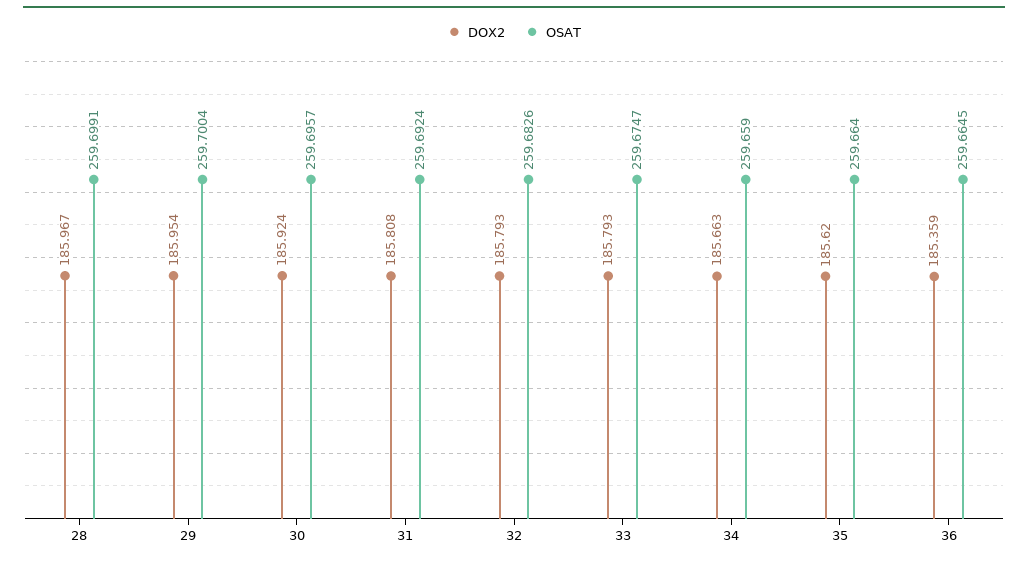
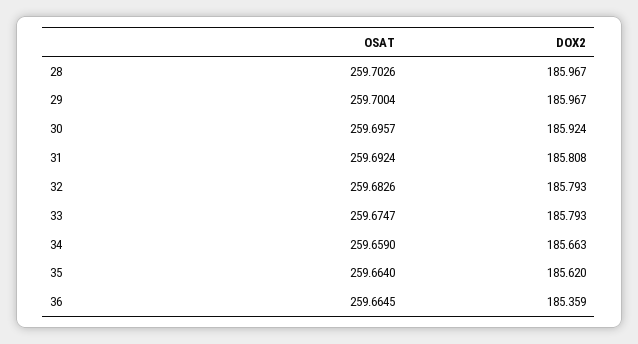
OSAT, 28: 259.6991 -> 259.7026
DOX2, 29: 185.954 -> 185.967

